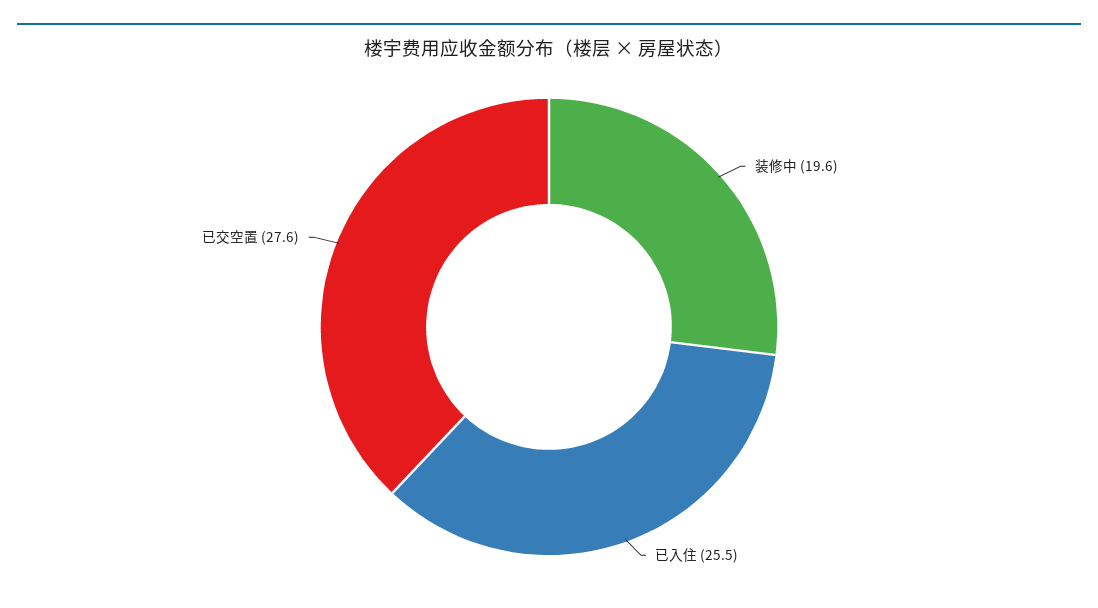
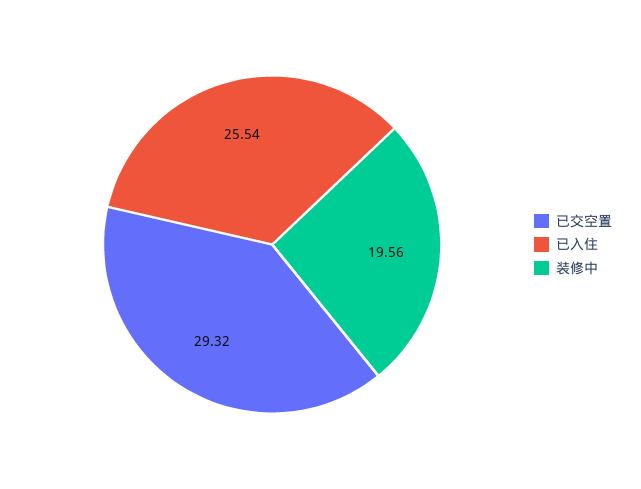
已交空置: 27.6 -> 29.32

